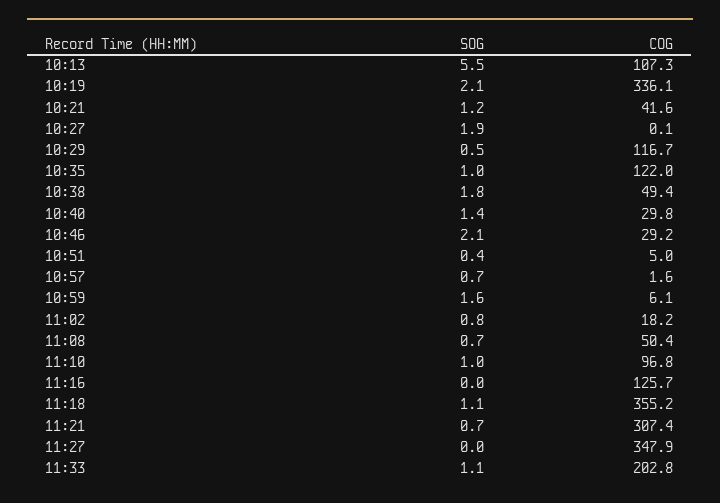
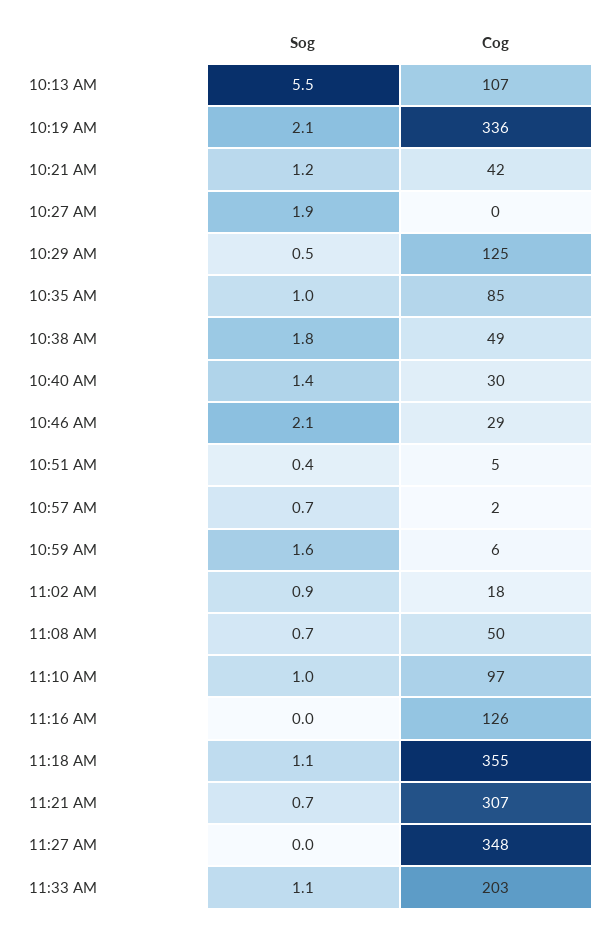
COG, 10:29: 116.7 -> 125
COG, 10:35: 122 -> 85
SOG, 11:02: 0.8 -> 0.9

